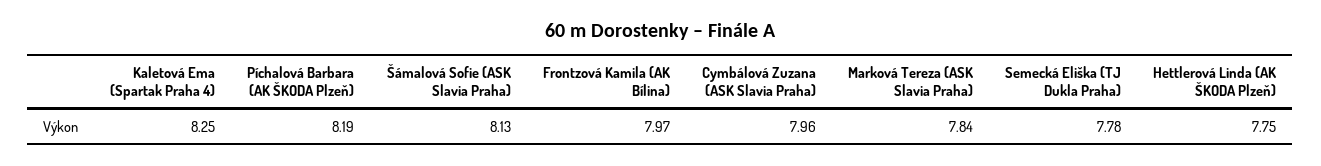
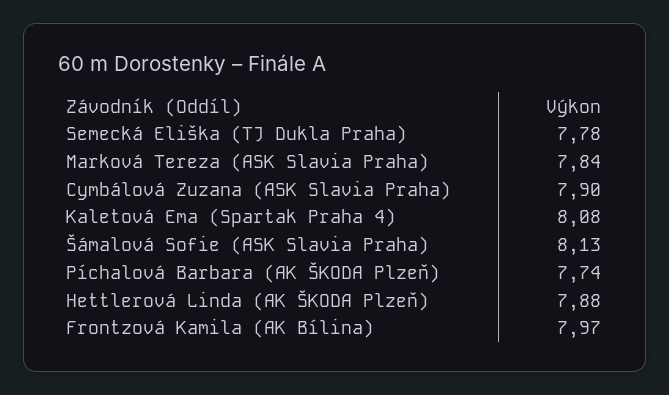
Kaletová Ema (Spartak Praha 4): 8.25 -> 8.08
Píchalová Barbara (AK ŠKODA Plzeň): 8.19 -> 7.74
Cymbálová Zuzana (ASK Slavia Praha): 7.96 -> 7.9
Hettlerová Linda (AK ŠKODA Plzeň): 7.75 -> 7.88

